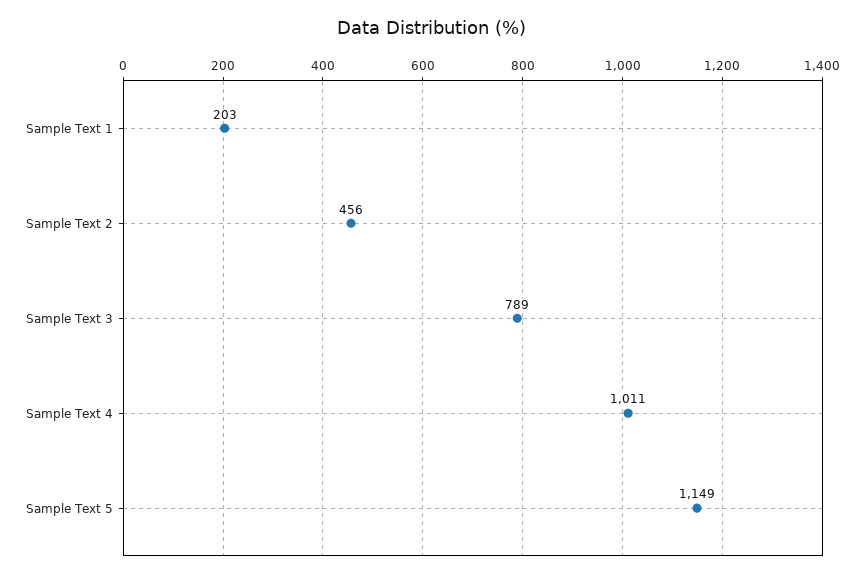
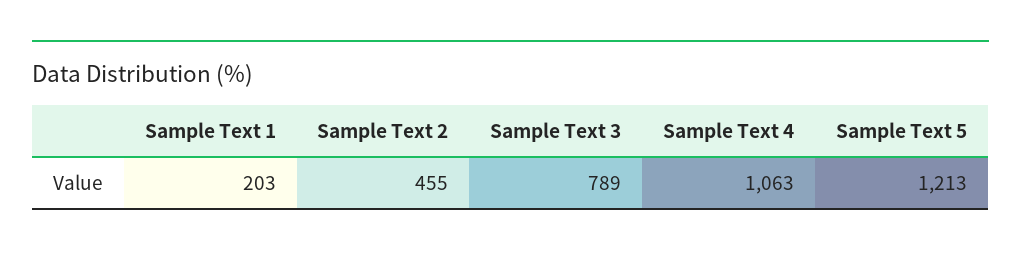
Sample Text 2: 456 -> 455
Sample Text 4: 1011 -> 1063
Sample Text 5: 1149 -> 1213

